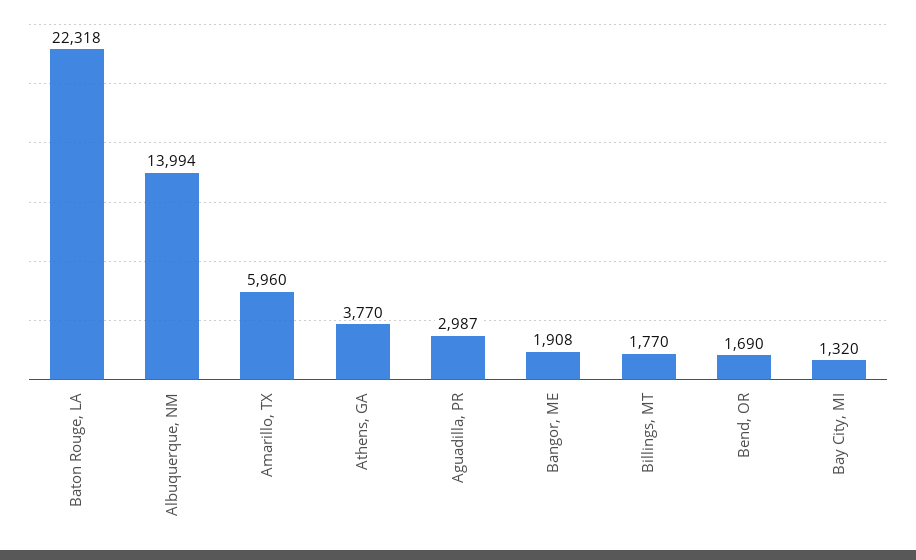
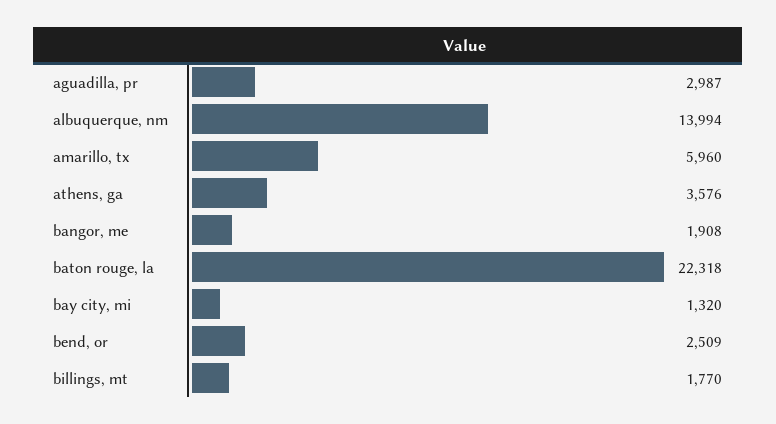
Athens, GA: 3770 -> 3576
Bend, OR: 1690 -> 2509

